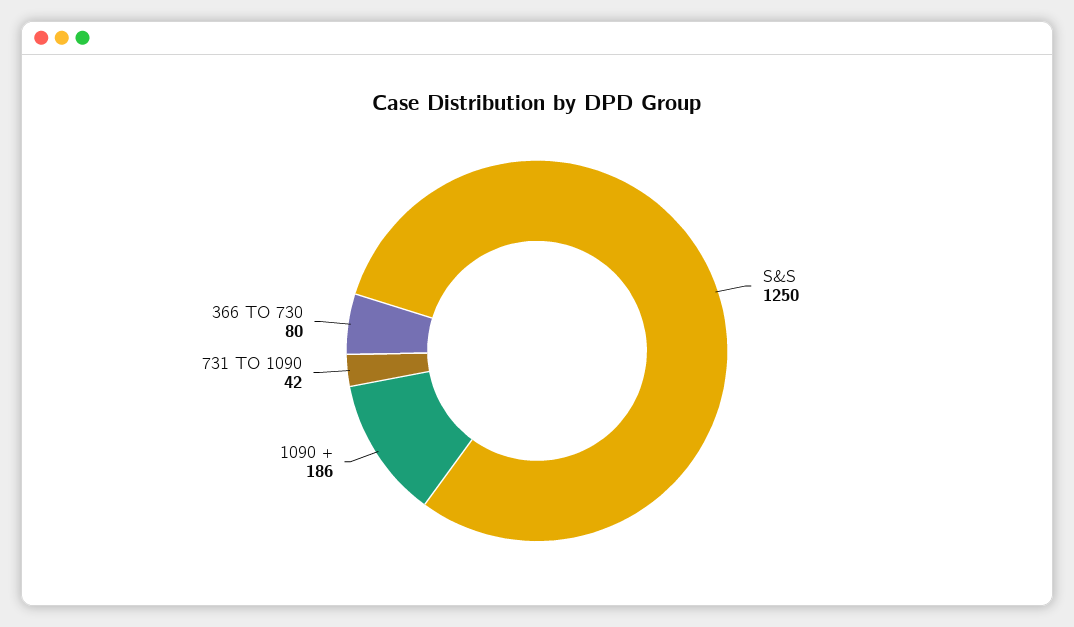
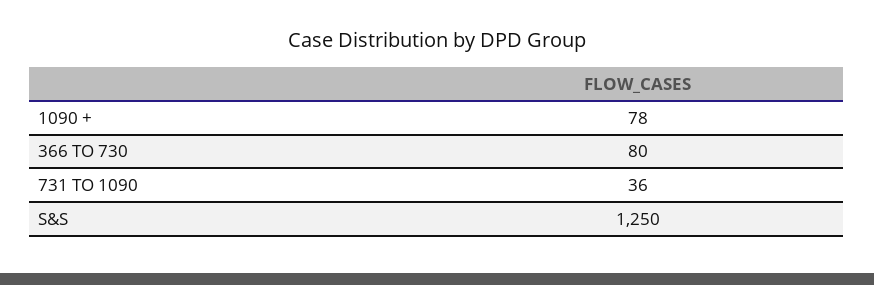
1090 +: 186 -> 78
731 TO 1090: 42 -> 36

